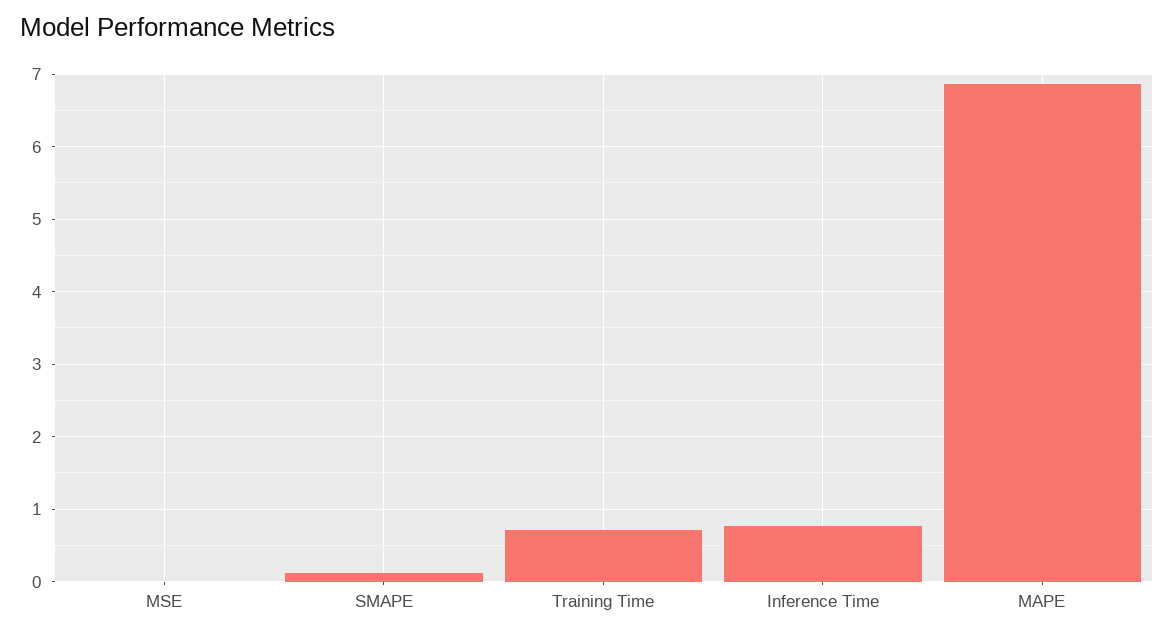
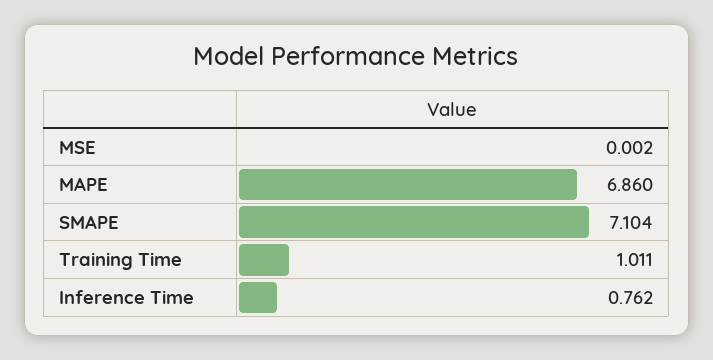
SMAPE: 0.1 -> 7.104
Training Time: 0.7 -> 1.011

